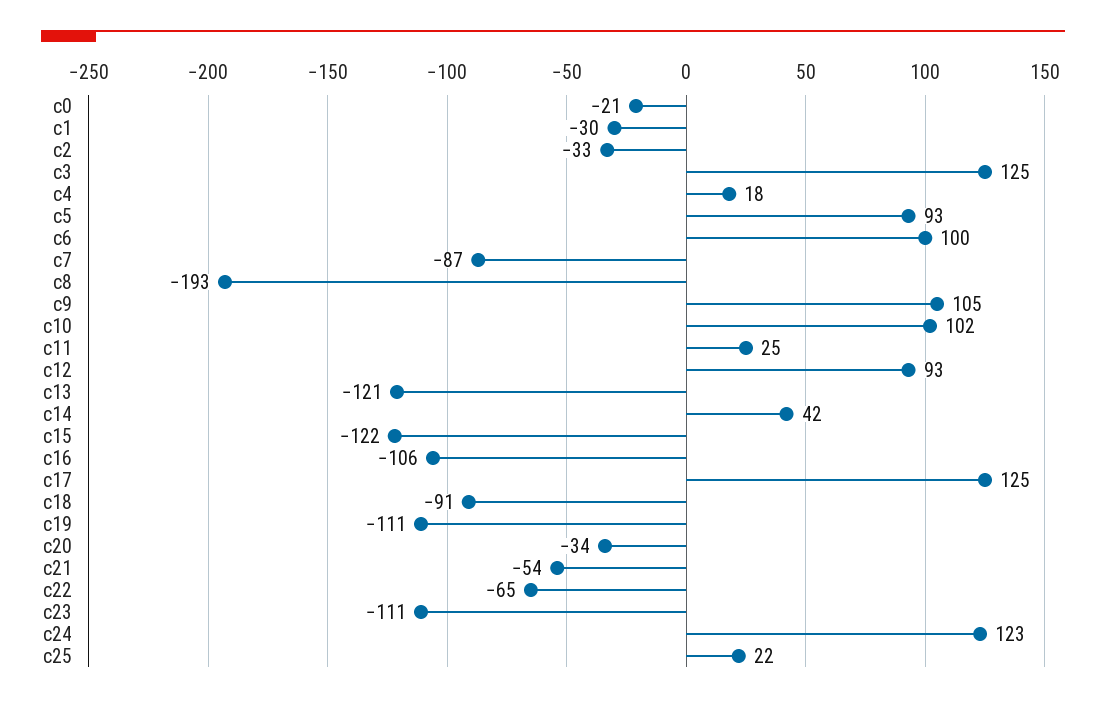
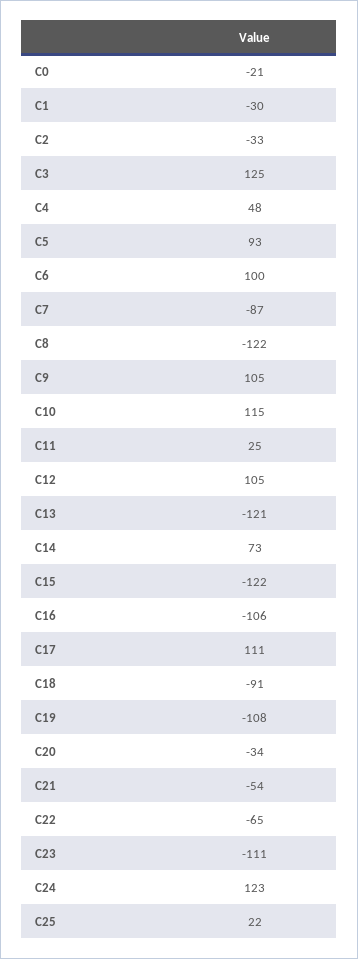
c4: 18 -> 48
c8: -193 -> -122
c10: 102 -> 115
c12: 93 -> 105
c14: 42 -> 73
c17: 125 -> 111
c19: -111 -> -108

